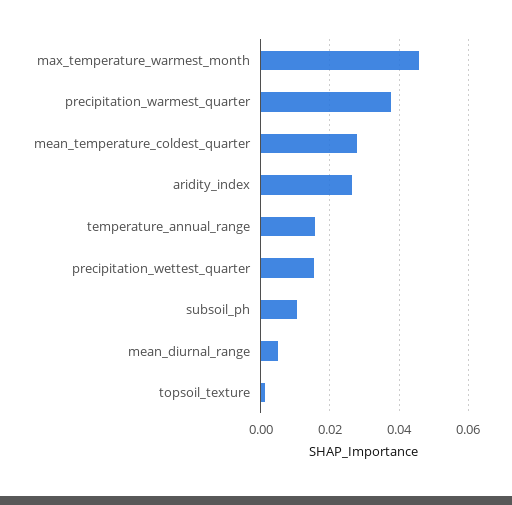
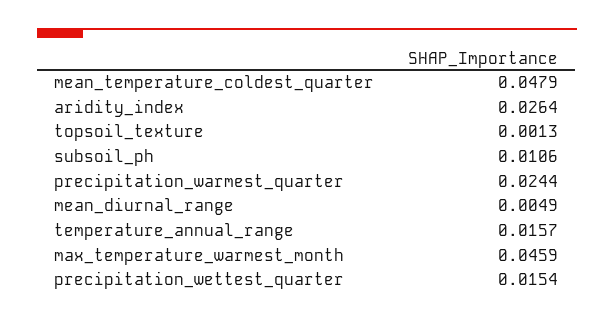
precipitation_warmest_quarter: 0.038 -> 0.0244
mean_temperature_coldest_quarter: 0.028 -> 0.0479

